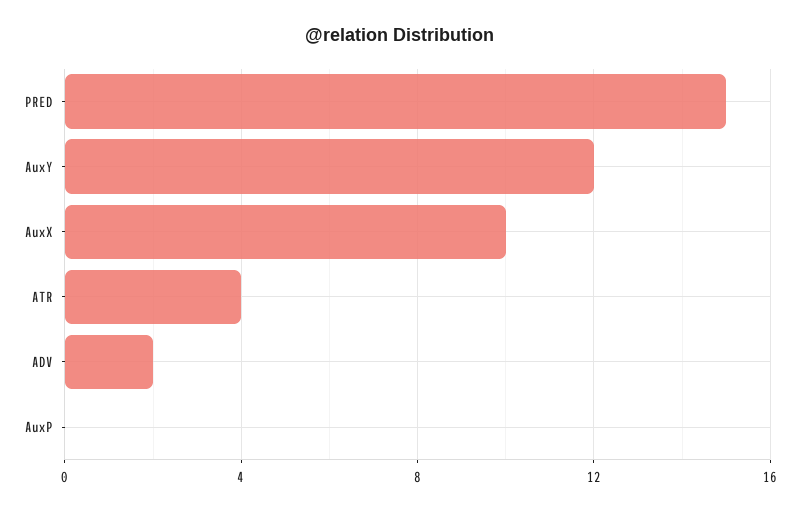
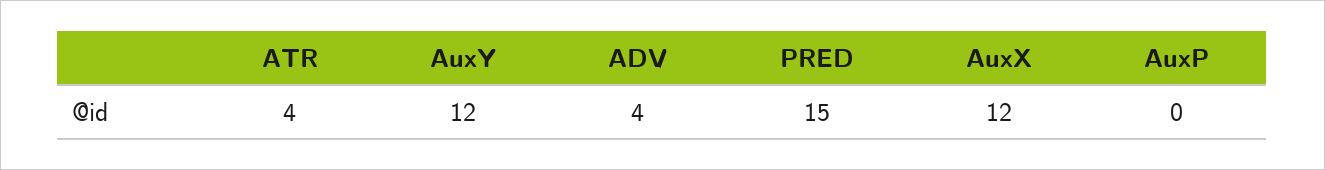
AuxX: 10 -> 12
ADV: 2 -> 4

